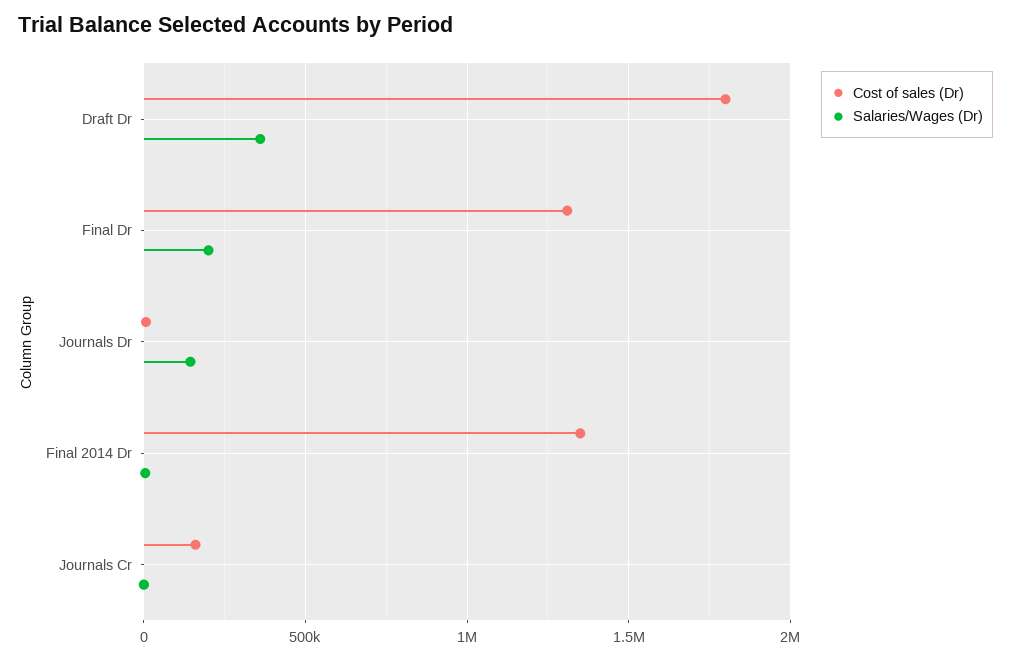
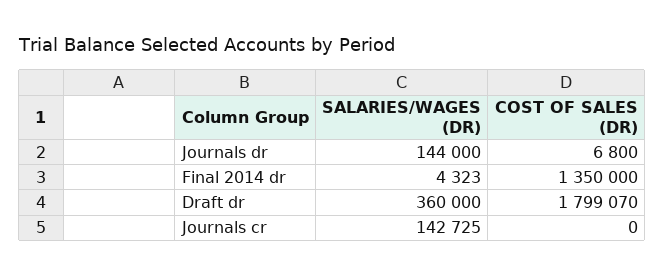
Cost of sales (Dr), Final Dr: 1300000 -> none
Salaries/Wages (Dr), Final Dr: 200000 -> none
Cost of sales (Dr), Journals Cr: 150000 -> 0
Salaries/Wages (Dr), Journals Cr: 0 -> 142725

